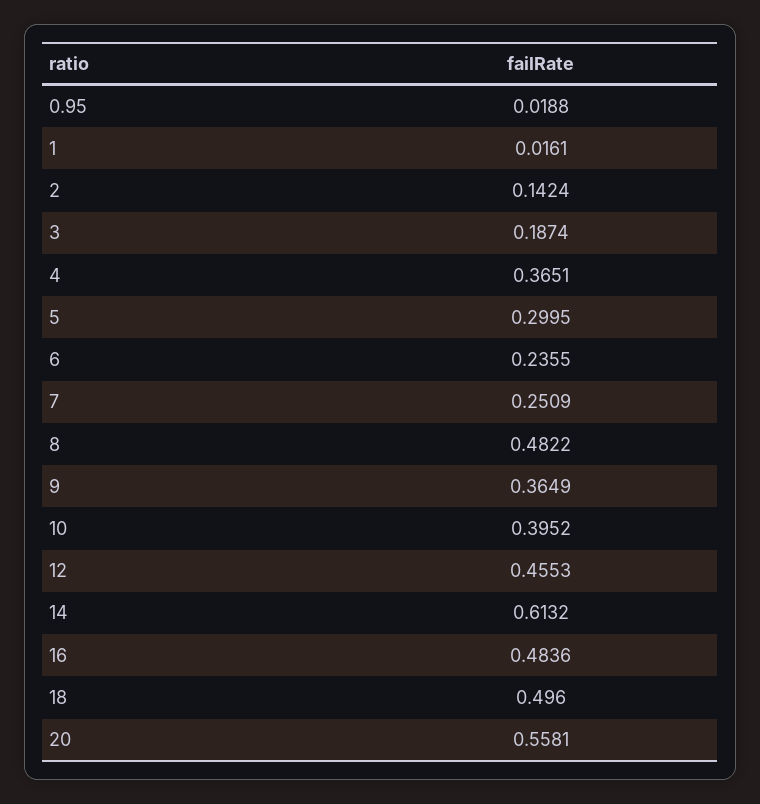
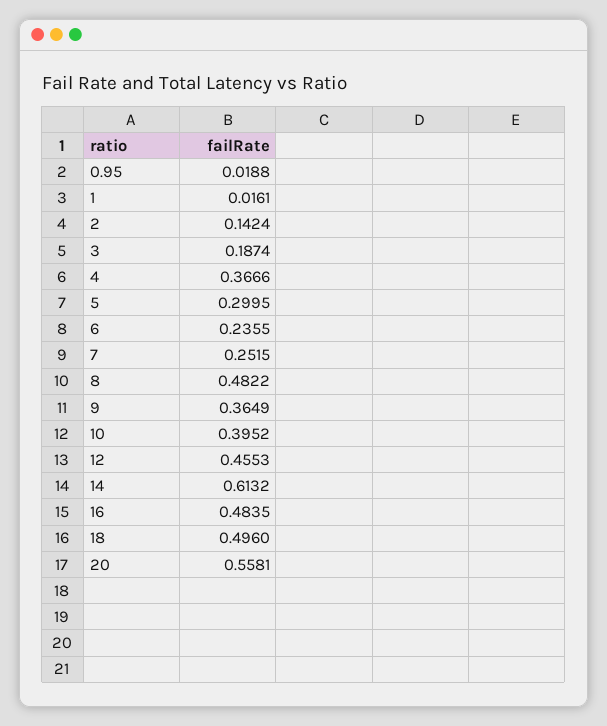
4: 0.3651 -> 0.3666
7: 0.2509 -> 0.2515
16: 0.4836 -> 0.4835

